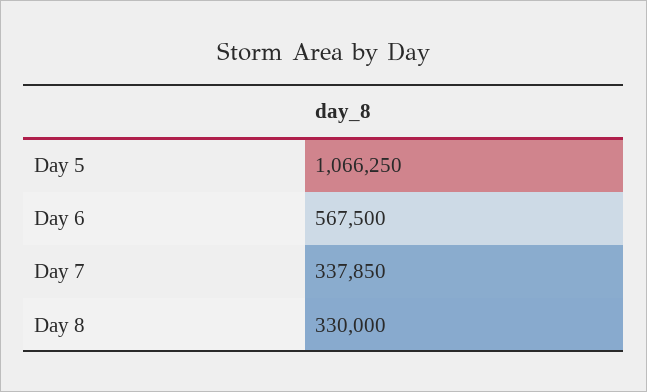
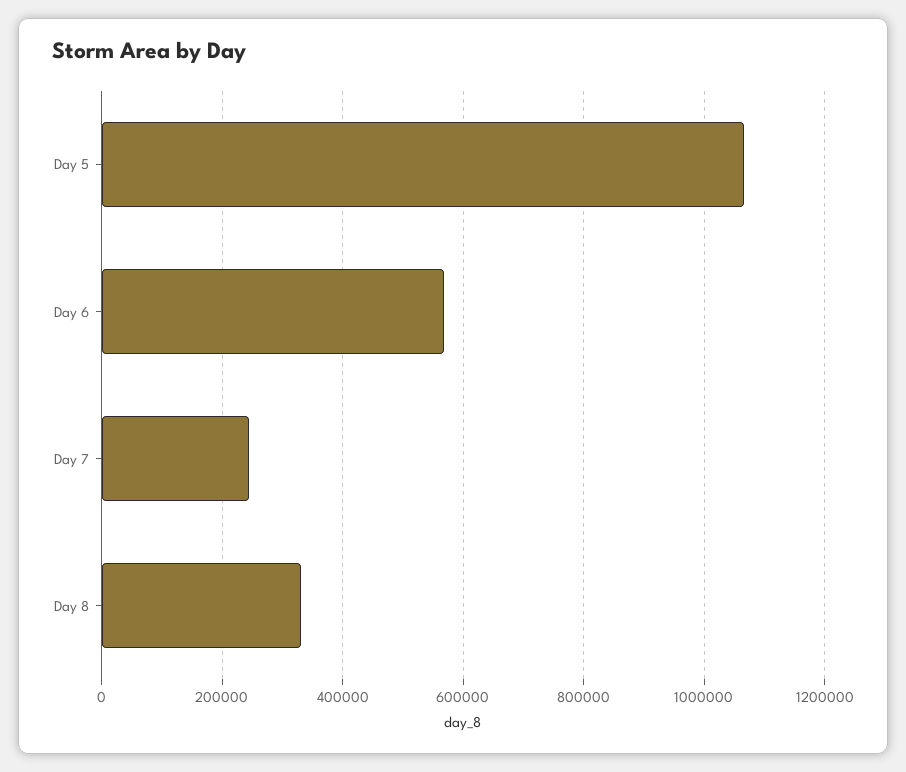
Day 7: 337850 -> 240000

